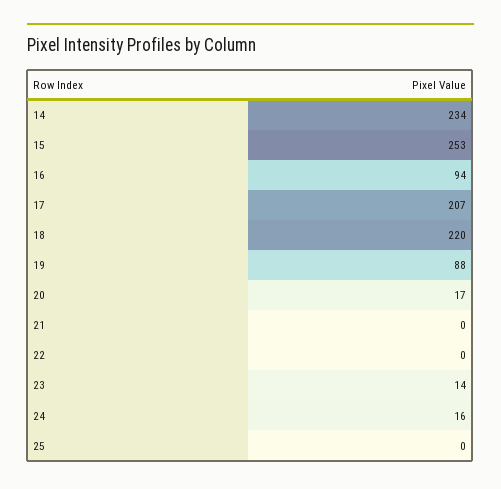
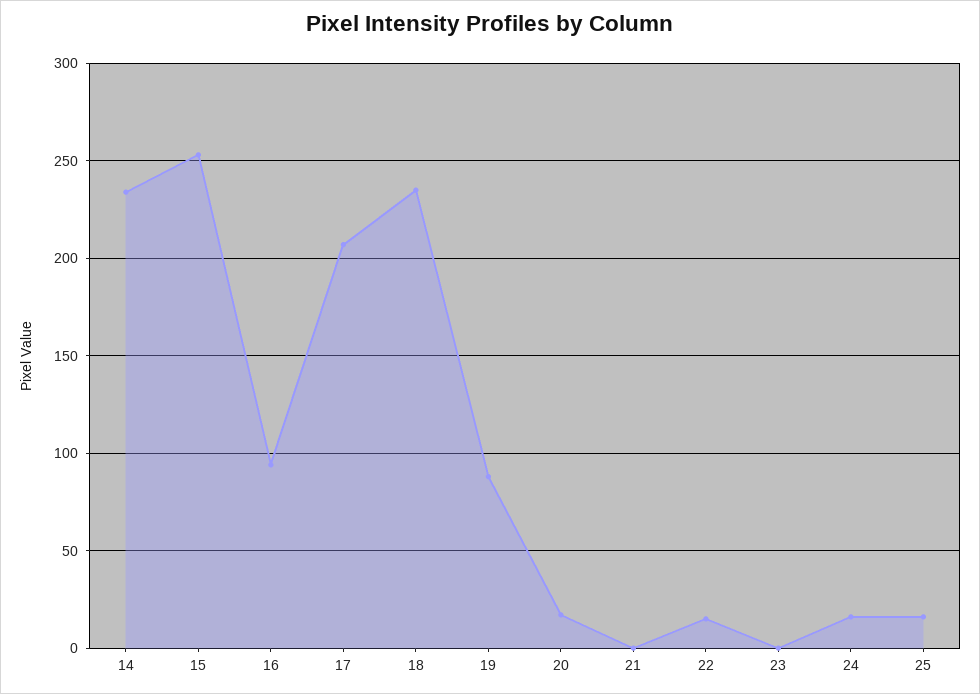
18: 220 -> 235
22: 0 -> 15
23: 14 -> 0
25: 0 -> 15

